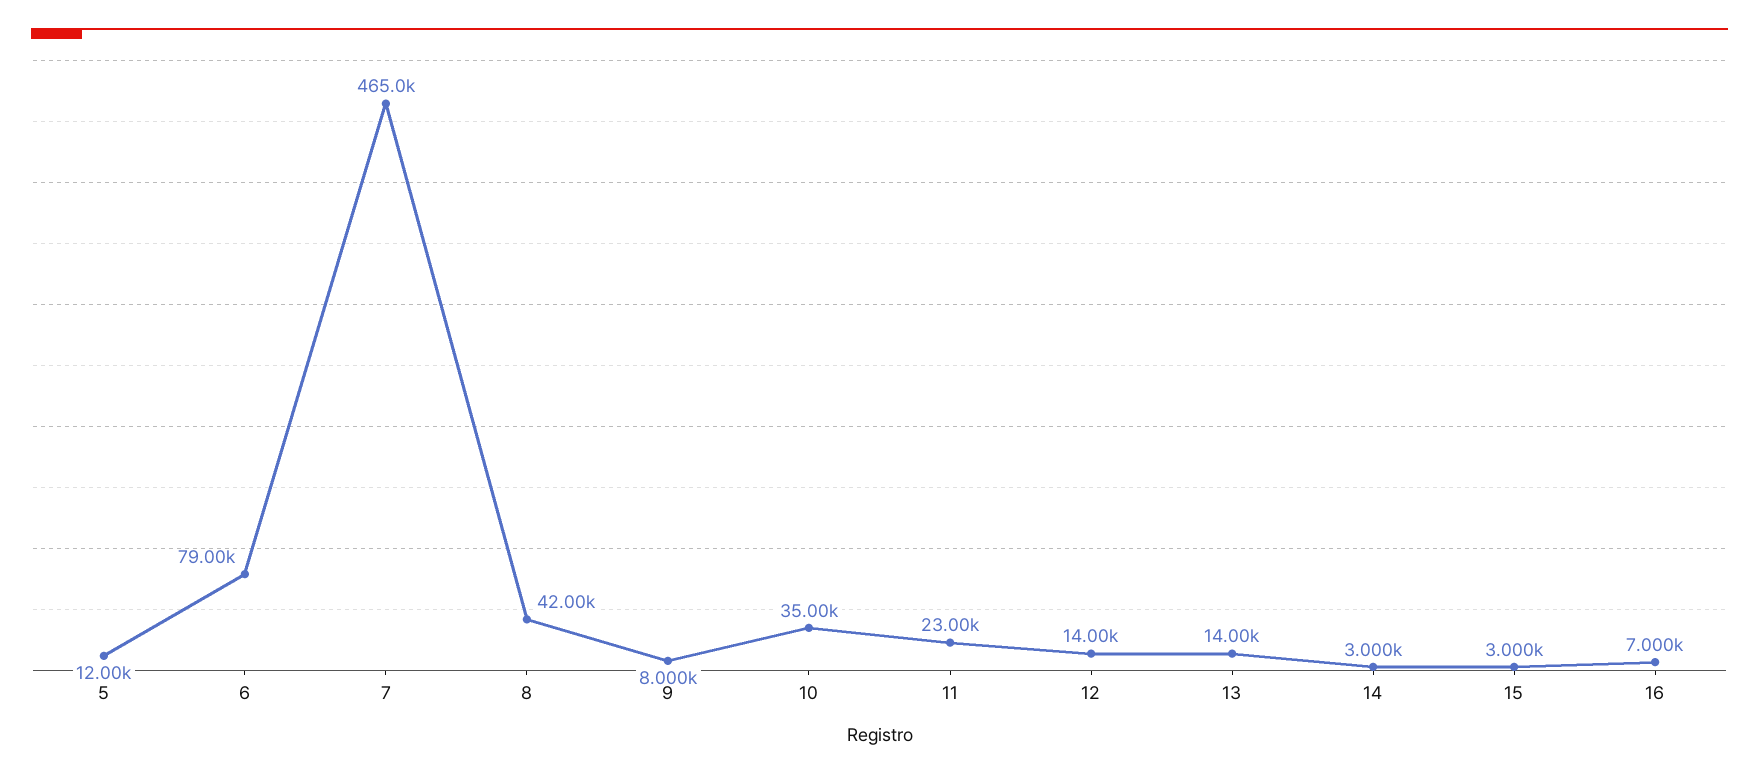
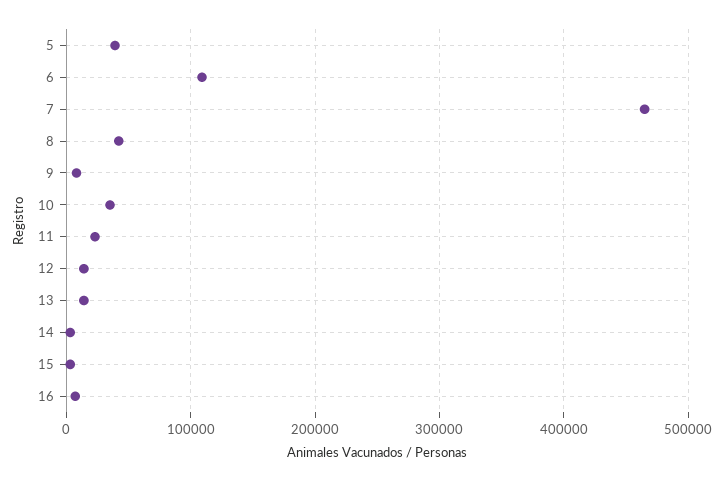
5: 12000 -> 40000
6: 79000 -> 110000

